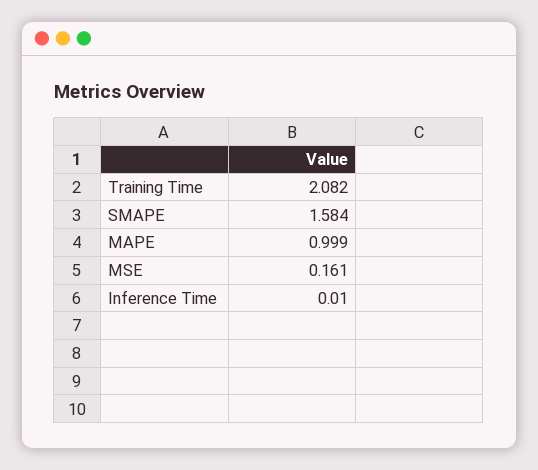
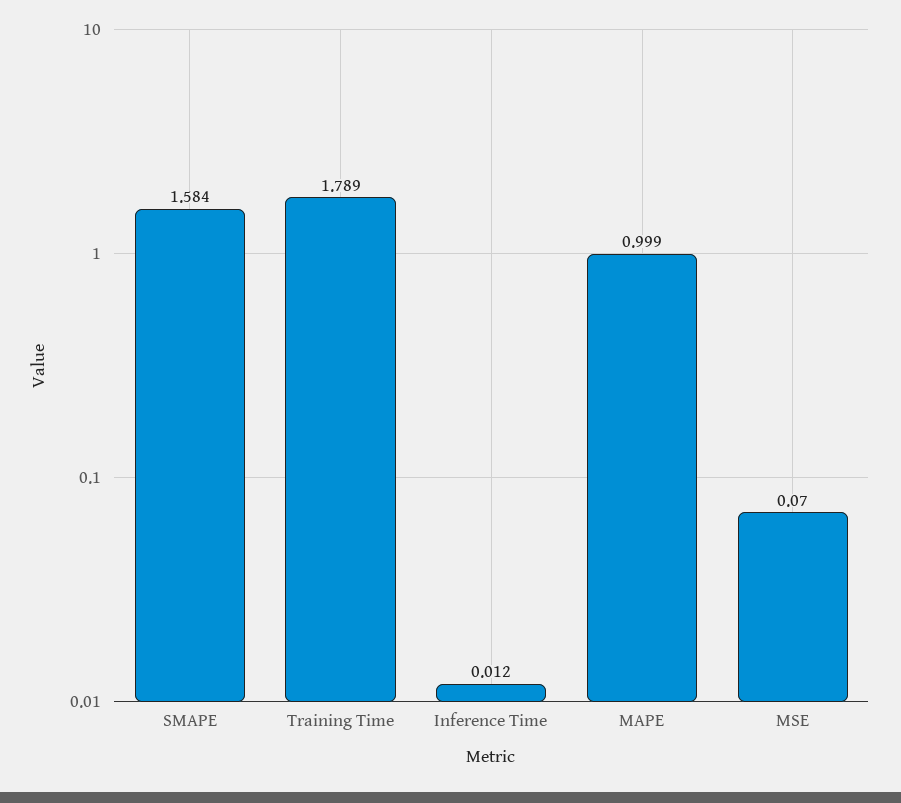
Training Time: 2.082 -> 1.789
MSE: 0.161 -> 0.07
Inference Time: 0.01 -> 0.012

